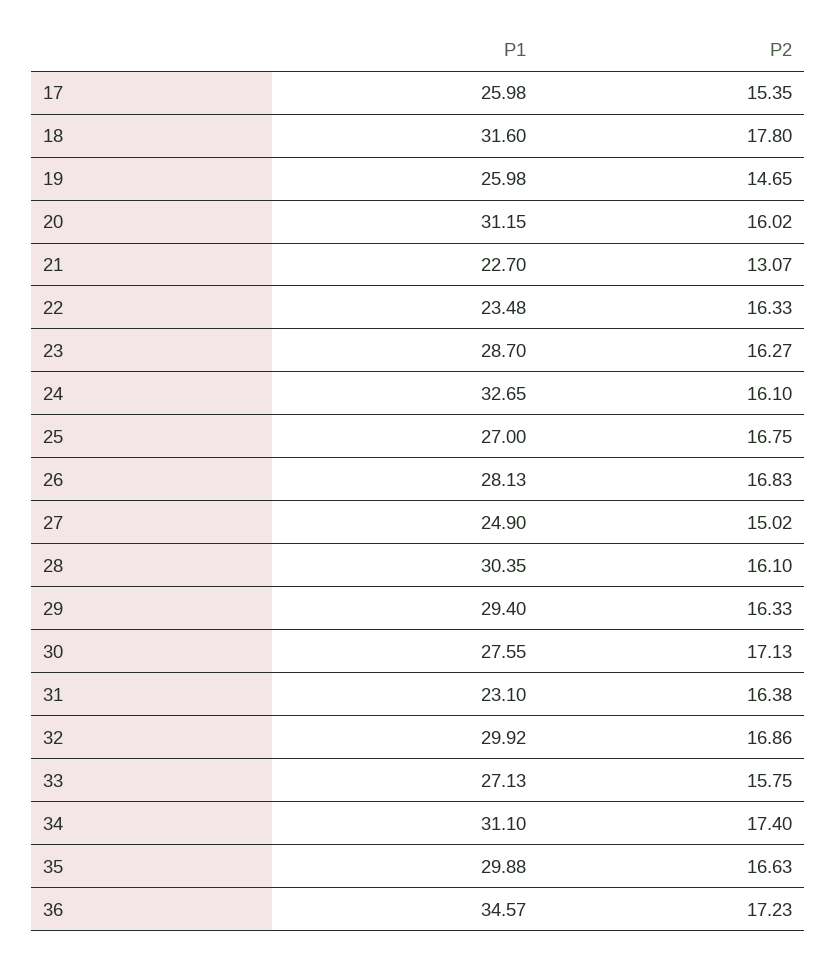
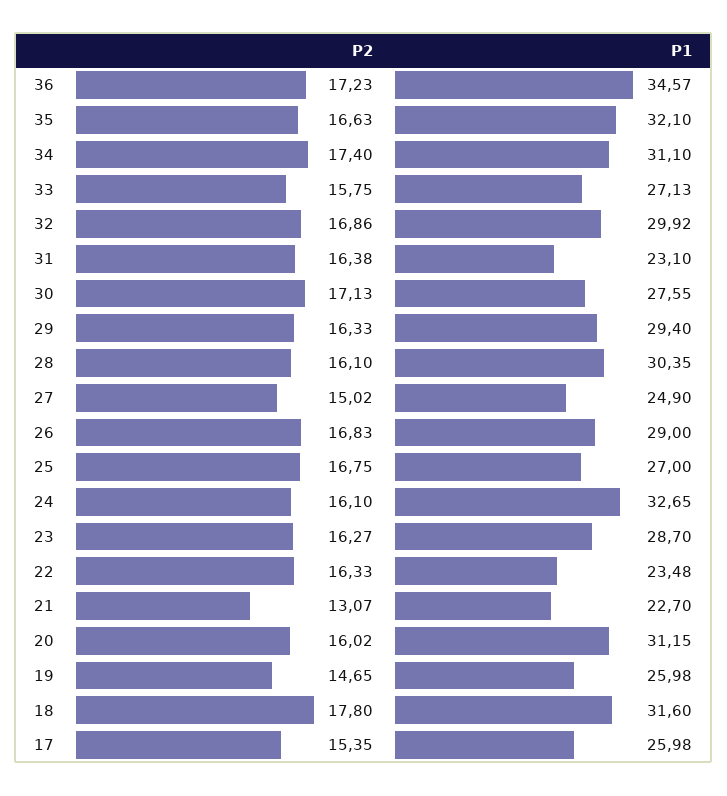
P1, 26: 28.13 -> 29
P1, 35: 29.88 -> 32.1

